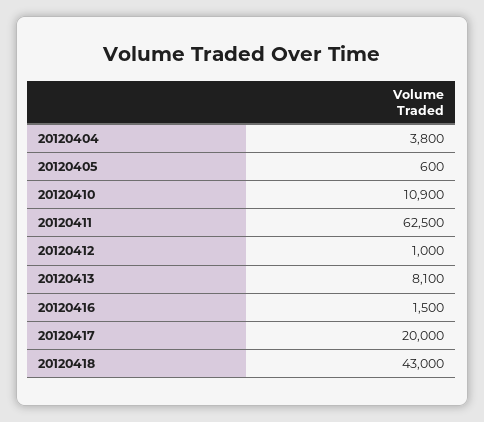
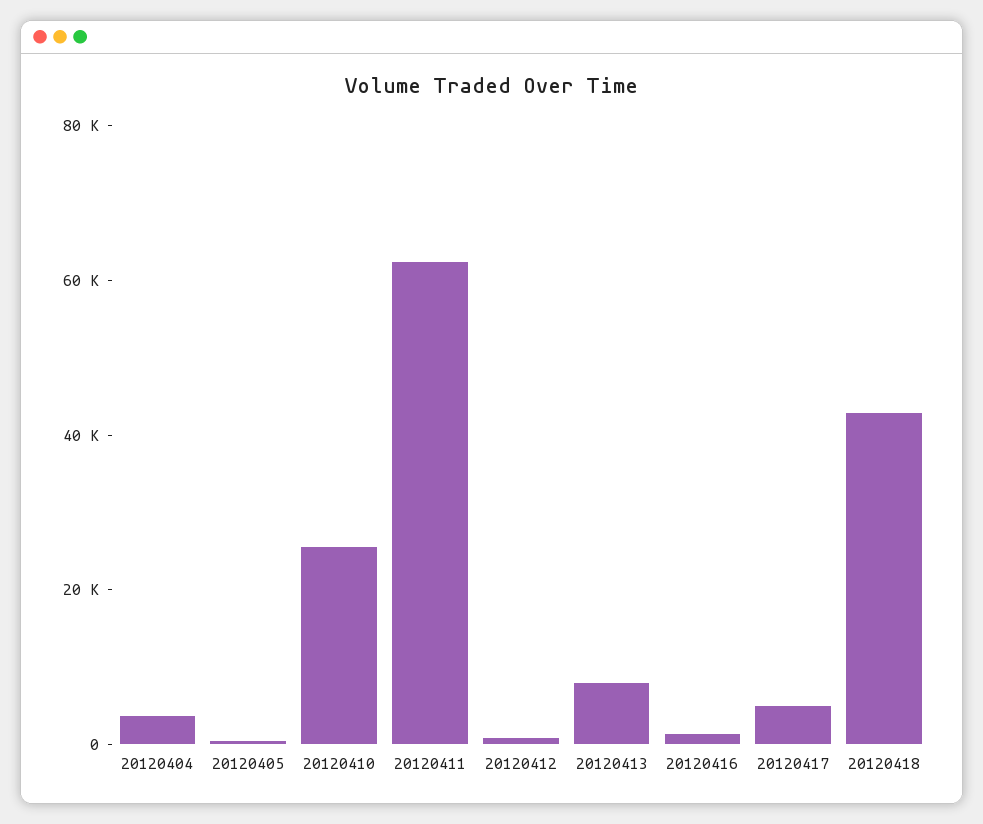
20120410: 10900 -> 25000
20120417: 20000 -> 5000

